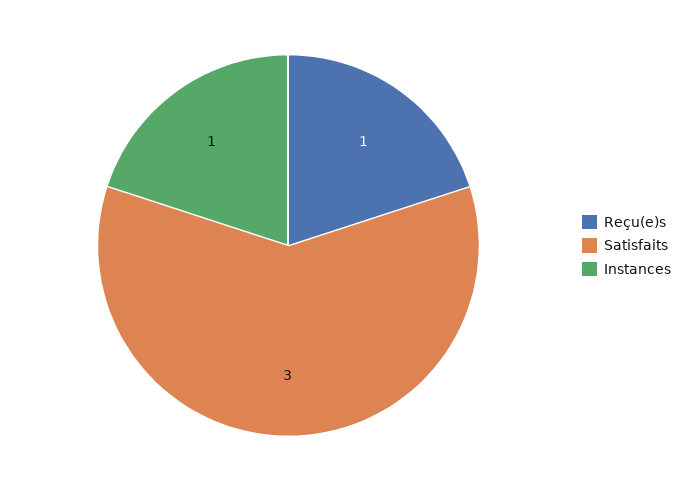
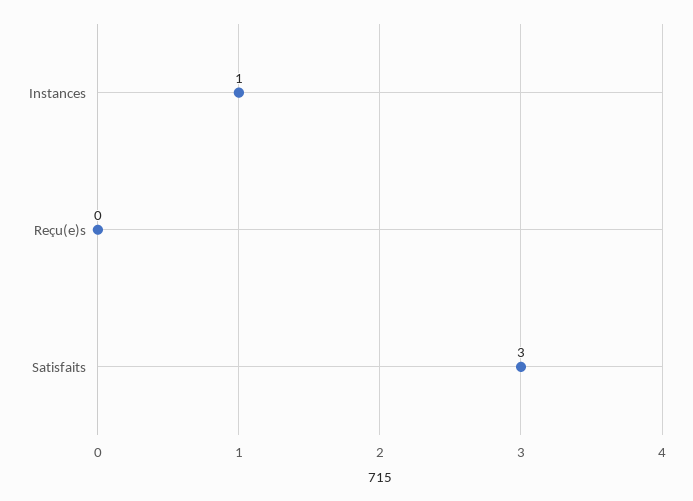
Reçu(e)s: 1 -> 0

